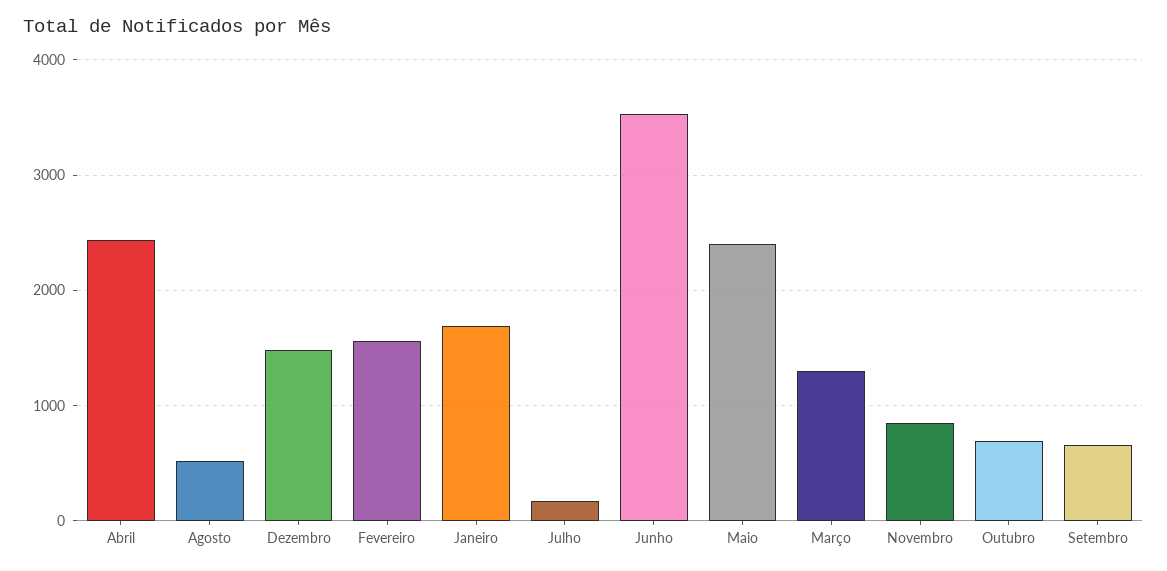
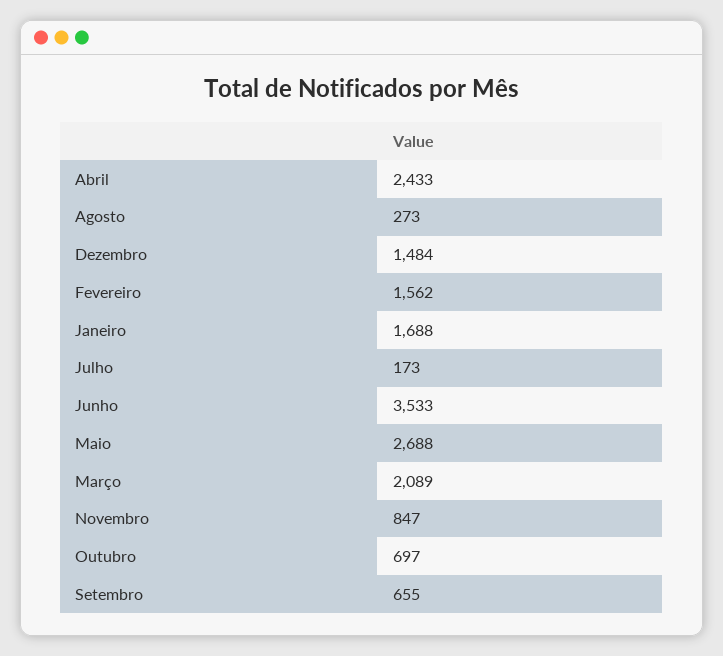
Agosto: 500 -> 273
Maio: 2400 -> 2688
Março: 1300 -> 2089

